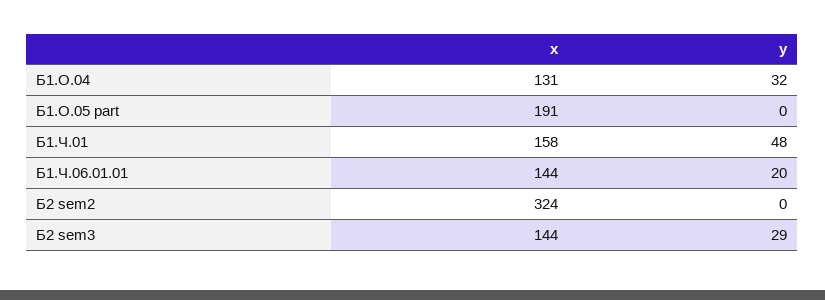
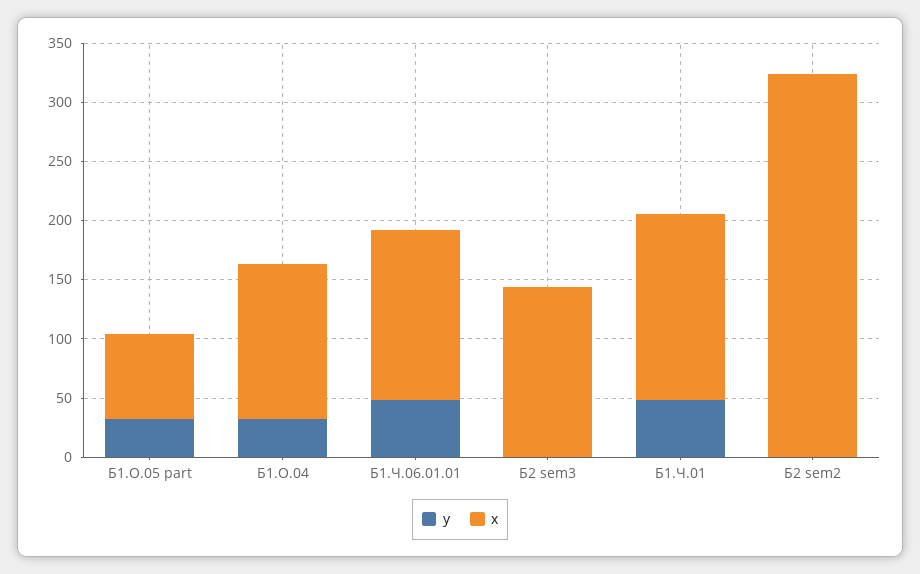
x, Б1.О.05 part: 191 -> 70
y, Б1.О.05 part: 0 -> 30
y, Б1.Ч.06.01.01: 20 -> 50
y, Б2 sem3: 29 -> 0

